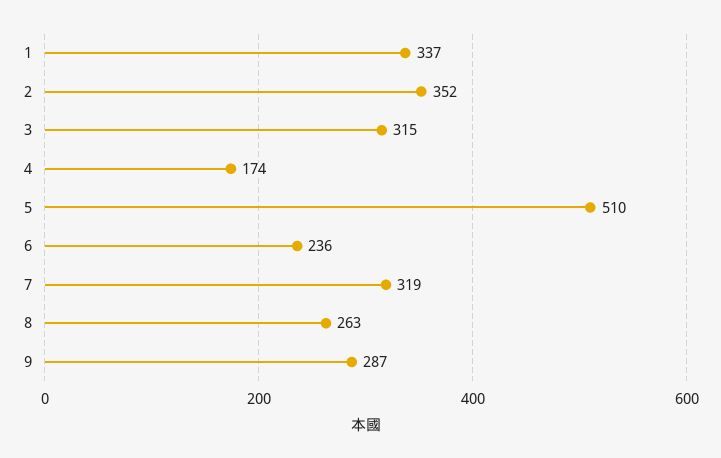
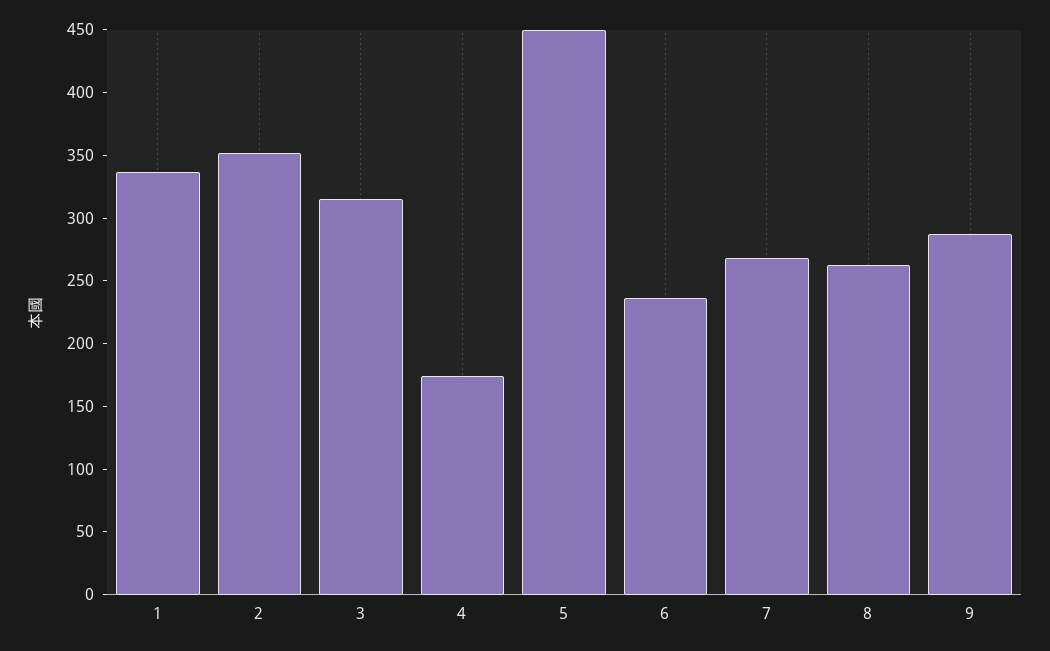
5: 510 -> 450
7: 319 -> 270

